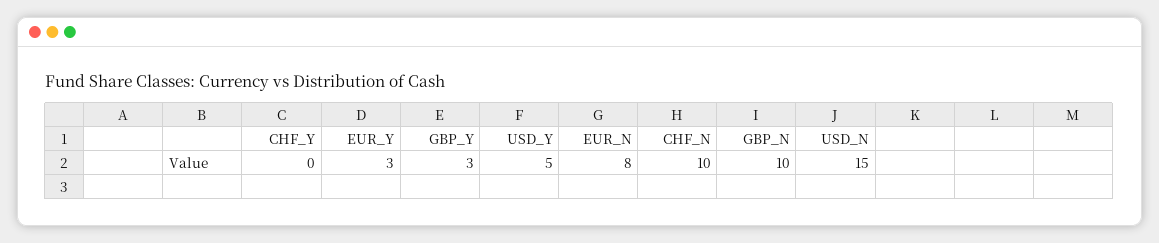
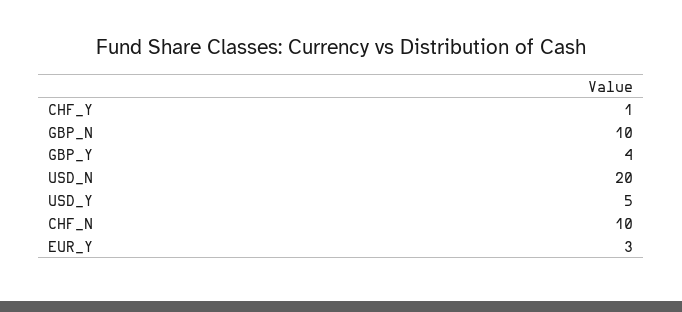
CHF_Y: 0 -> 1
GBP_Y: 3 -> 4
EUR_N: 8 -> none
USD_N: 15 -> 20

